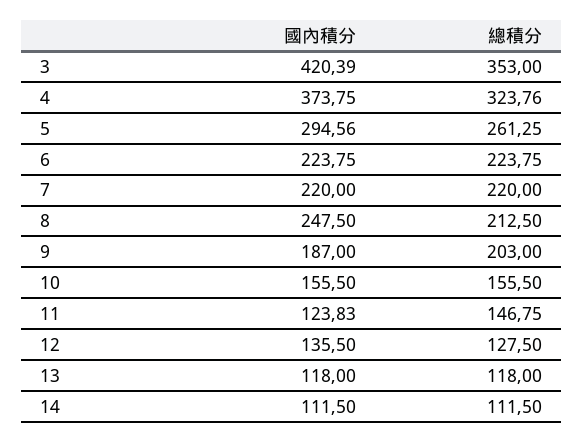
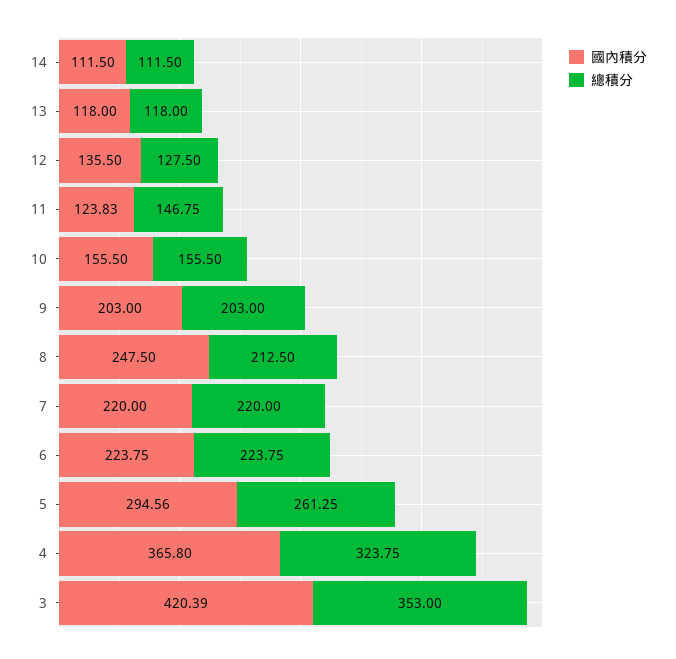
國內積分, 4: 373.75 -> 365.8
總積分, 4: 323.76 -> 323.75
國內積分, 9: 187 -> 203

